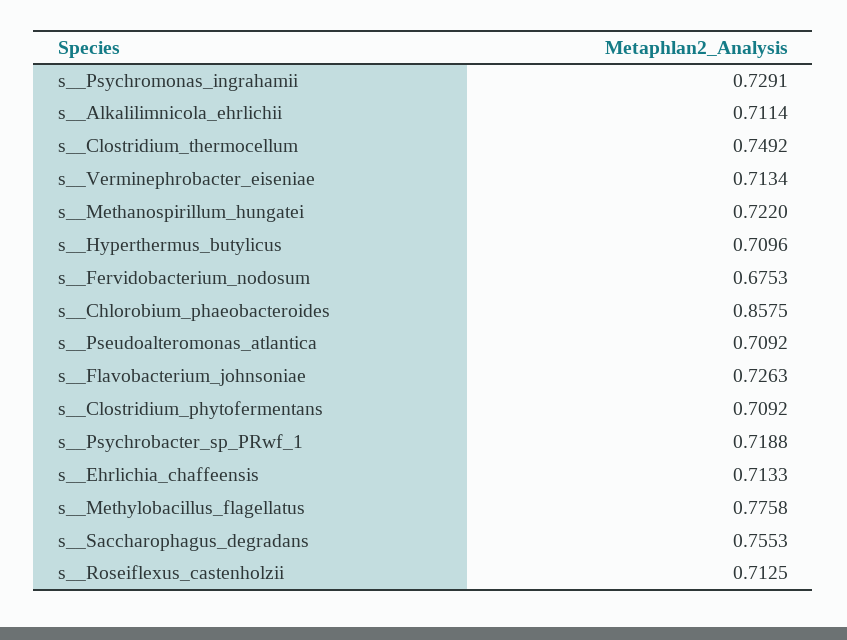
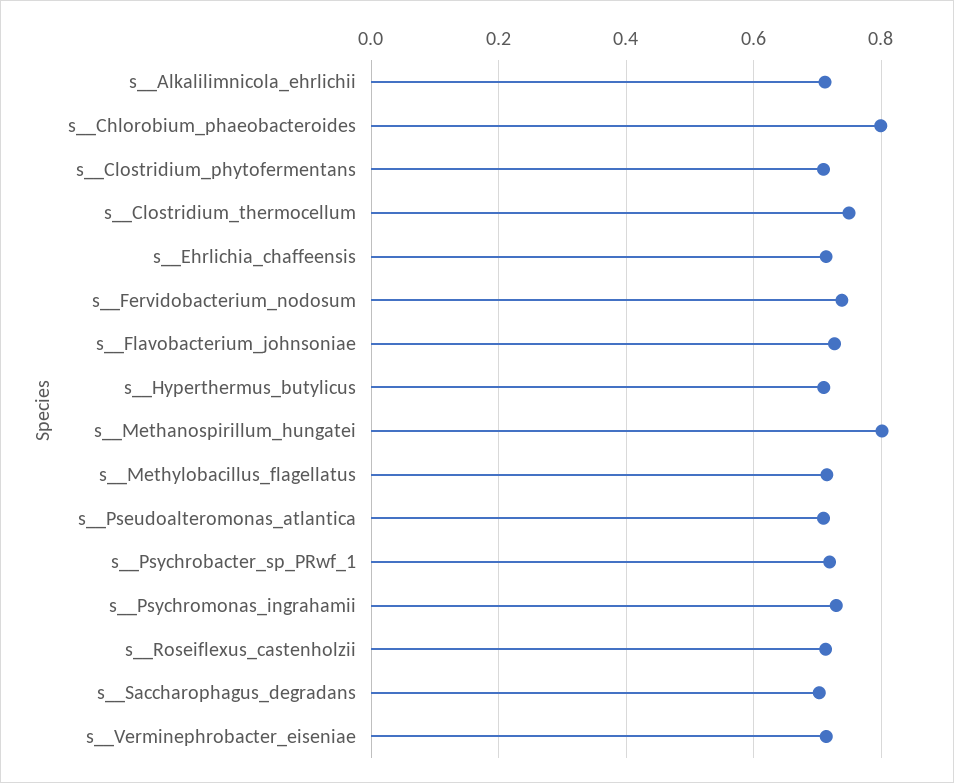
s__Methanospirillum_hungatei: 0.722 -> 0.8
s__Fervidobacterium_nodosum: 0.6753 -> 0.74
s__Chlorobium_phaeobacteroides: 0.8575 -> 0.8
s__Methylobacillus_flagellatus: 0.7758 -> 0.72
s__Saccharophagus_degradans: 0.7553 -> 0.7

